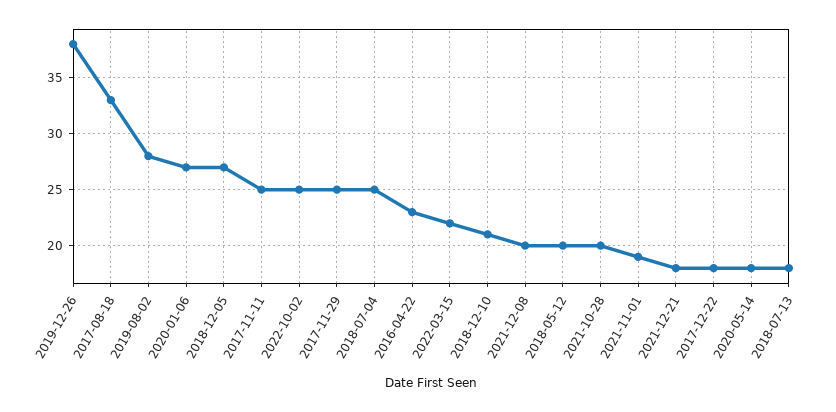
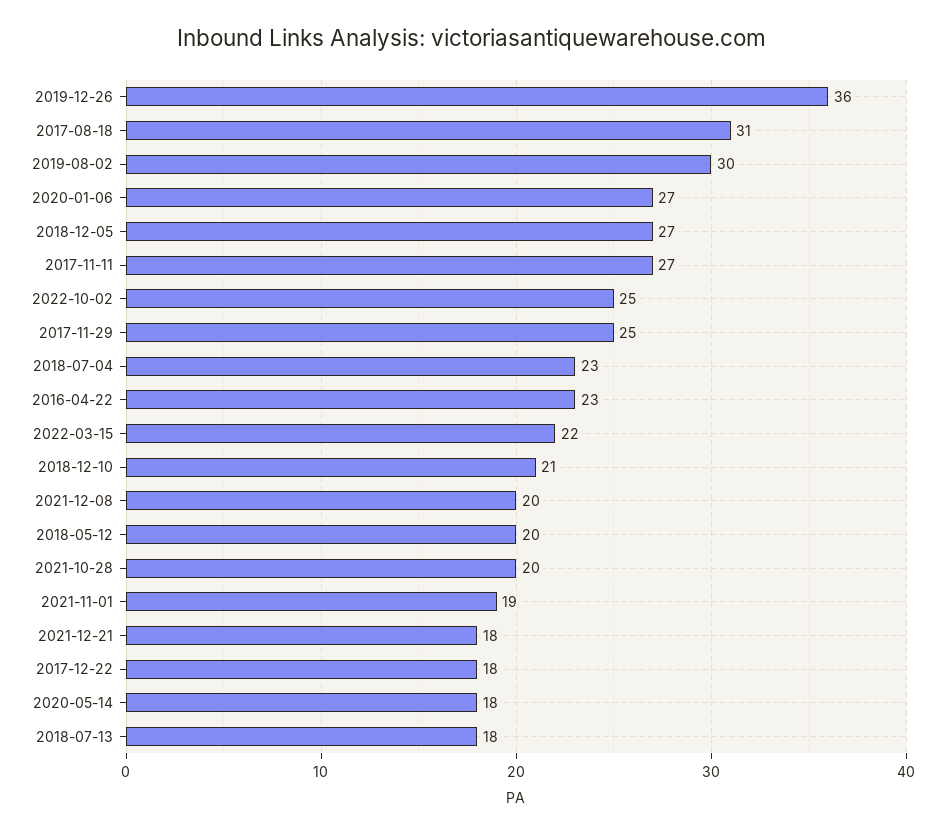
2019-12-26: 38 -> 36
2017-08-18: 33 -> 31
2019-08-02: 28 -> 30
2017-11-11: 25 -> 27
2018-07-04: 25 -> 23

